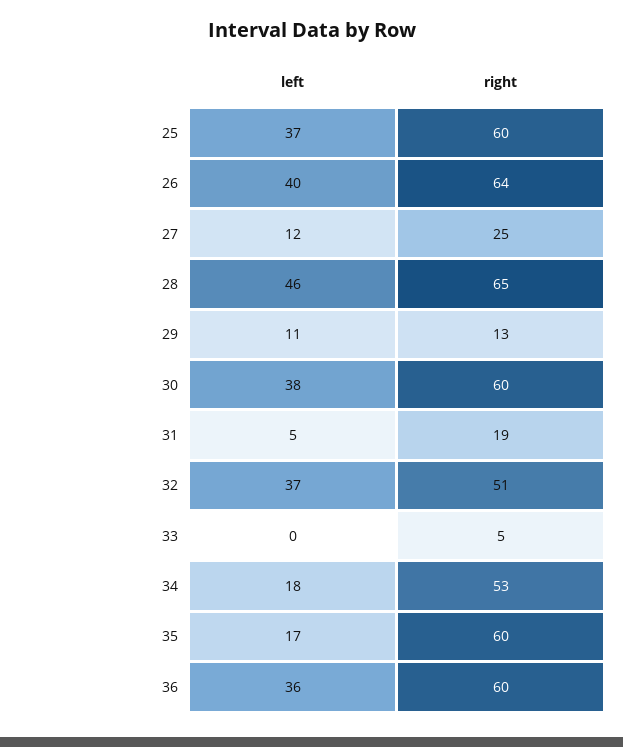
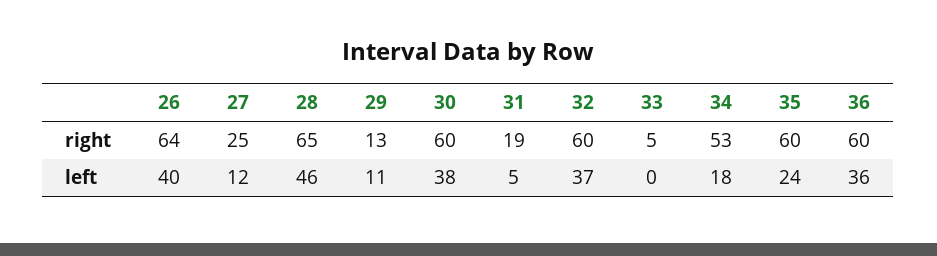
left, 25: 37 -> none
right, 25: 60 -> none
right, 32: 51 -> 60
left, 35: 17 -> 24

